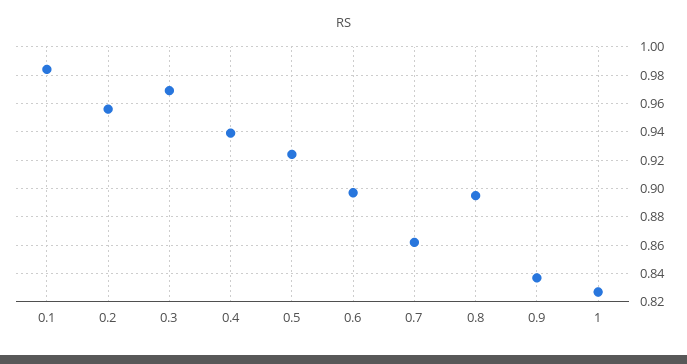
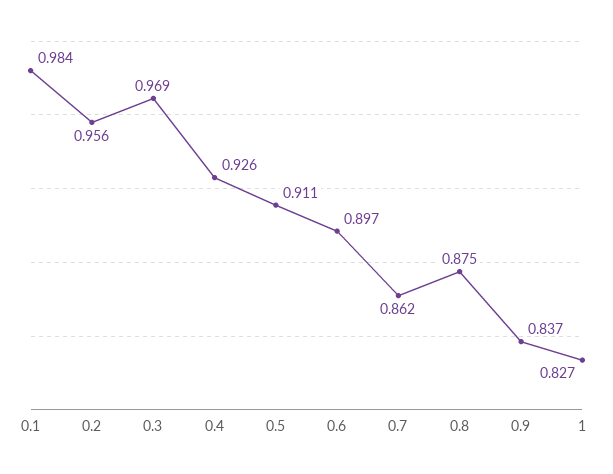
0.4: 0.94 -> 0.926
0.5: 0.925 -> 0.911
0.8: 0.895 -> 0.875

